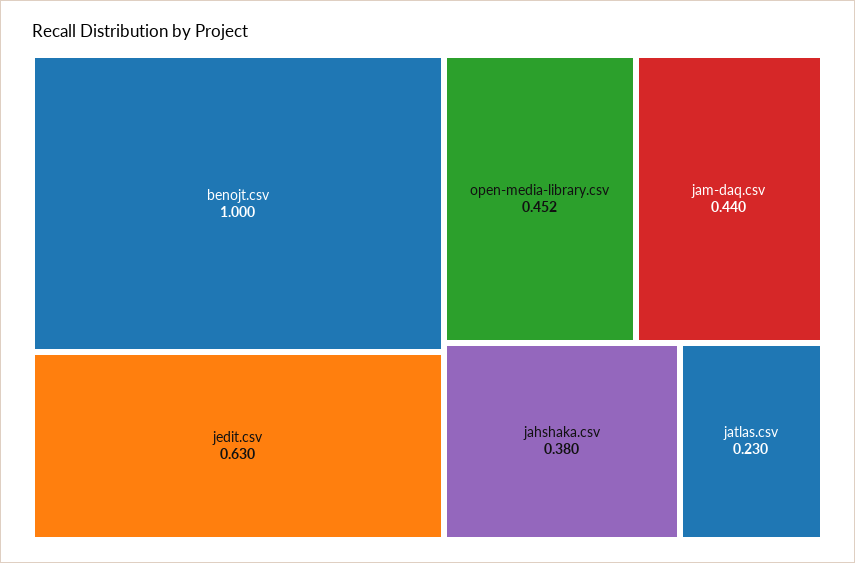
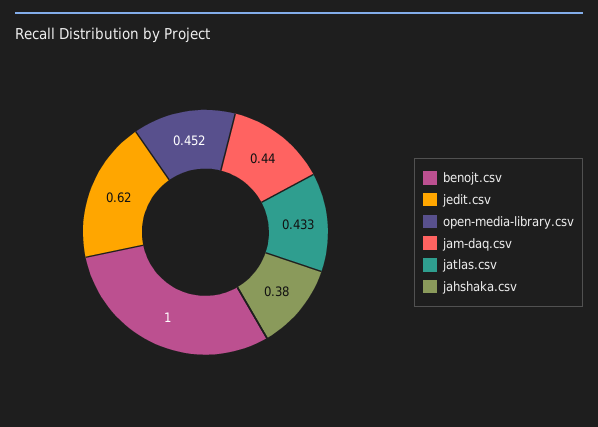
jedit.csv: 0.63 -> 0.62
jatlas.csv: 0.23 -> 0.433

